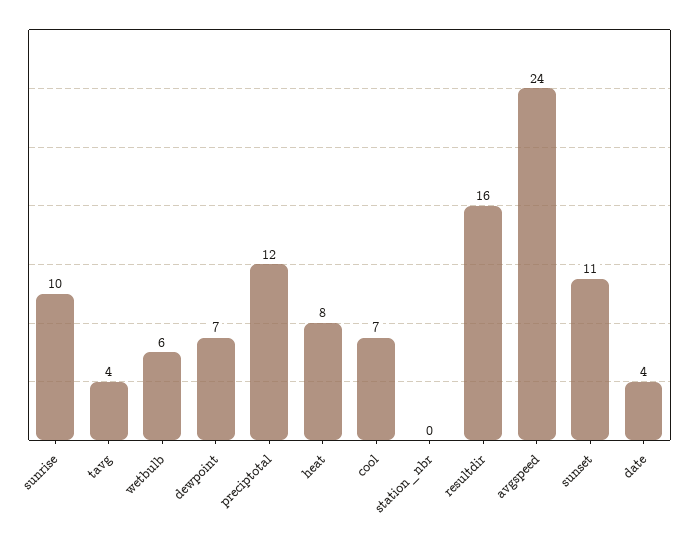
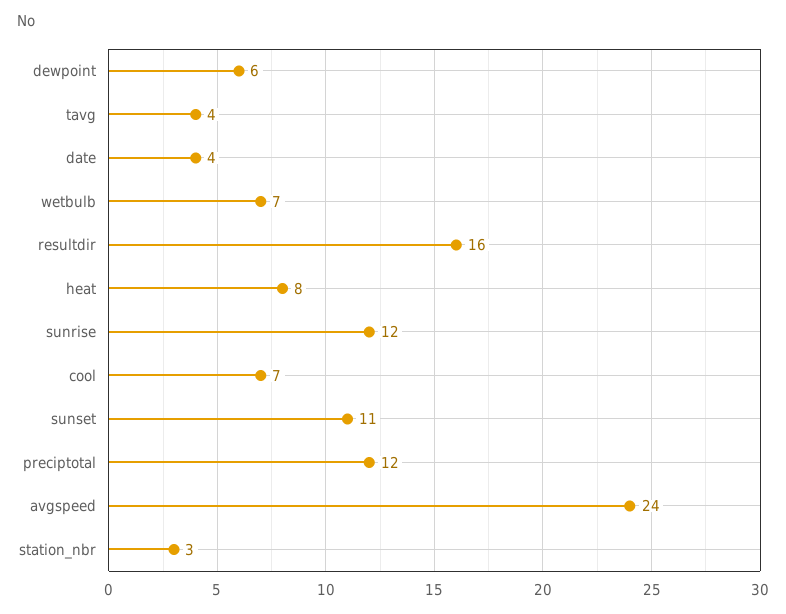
sunrise: 10 -> 12
wetbulb: 6 -> 7
dewpoint: 7 -> 6
station_nbr: 0 -> 3

